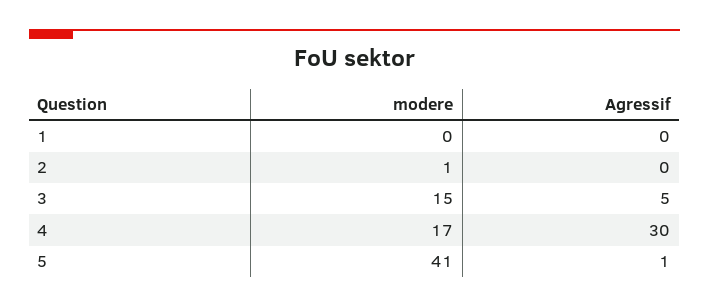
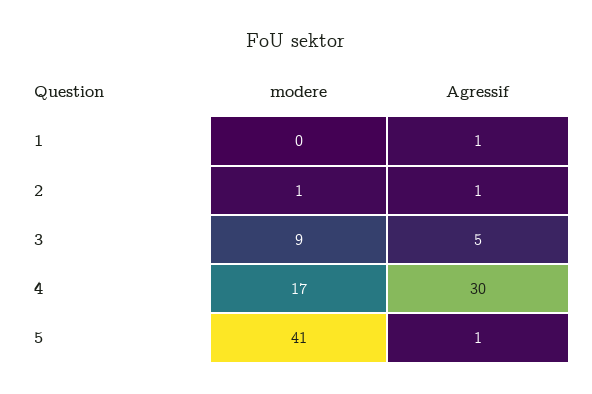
Agressif, 1: 0 -> 1
Agressif, 2: 0 -> 1
modere, 3: 15 -> 9

